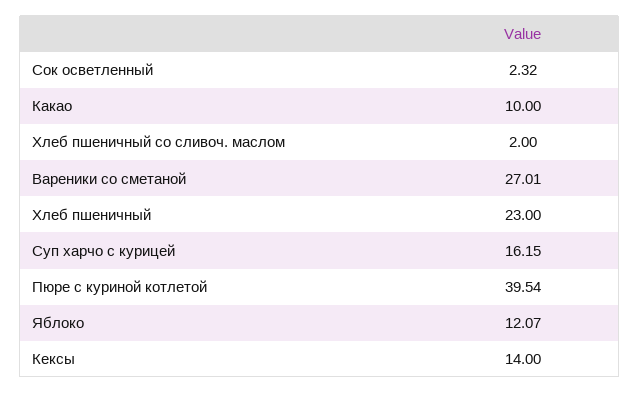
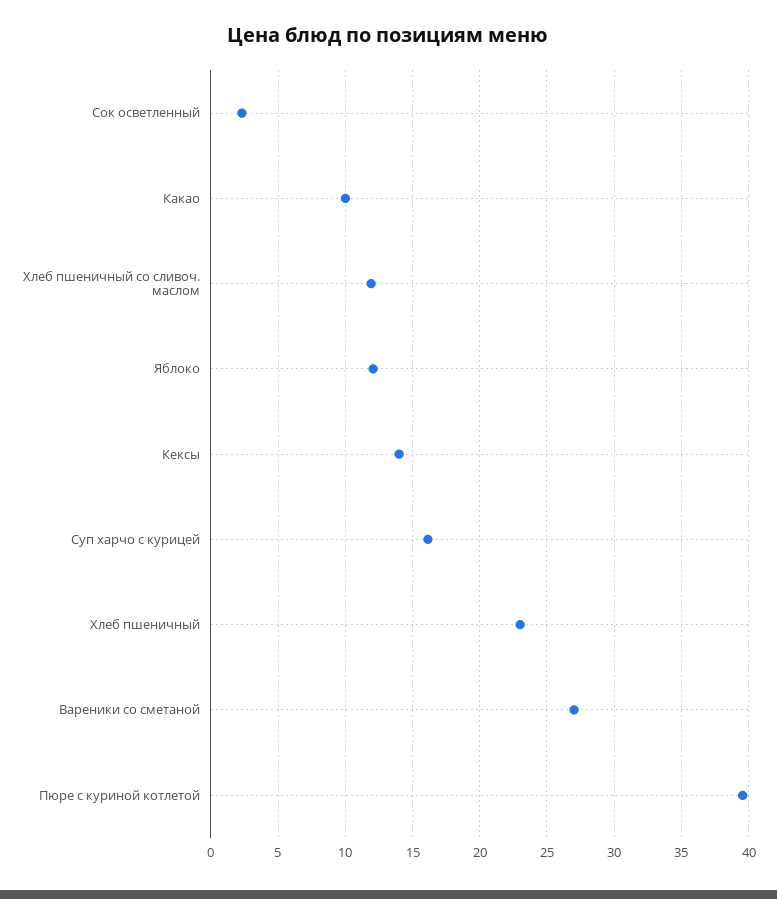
Хлеб пшеничный со сливоч. маслом: 2 -> 12

